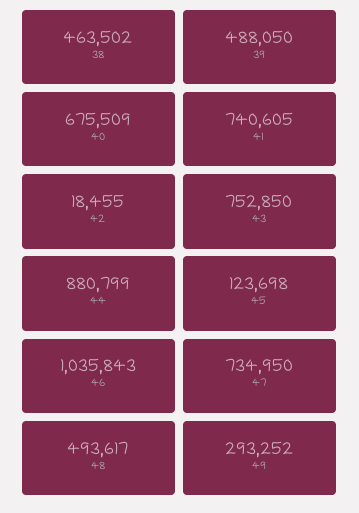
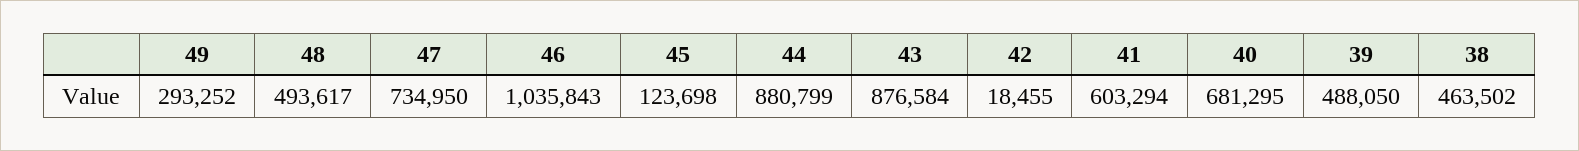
40: 675509 -> 681295
41: 740605 -> 603294
43: 752850 -> 876584

